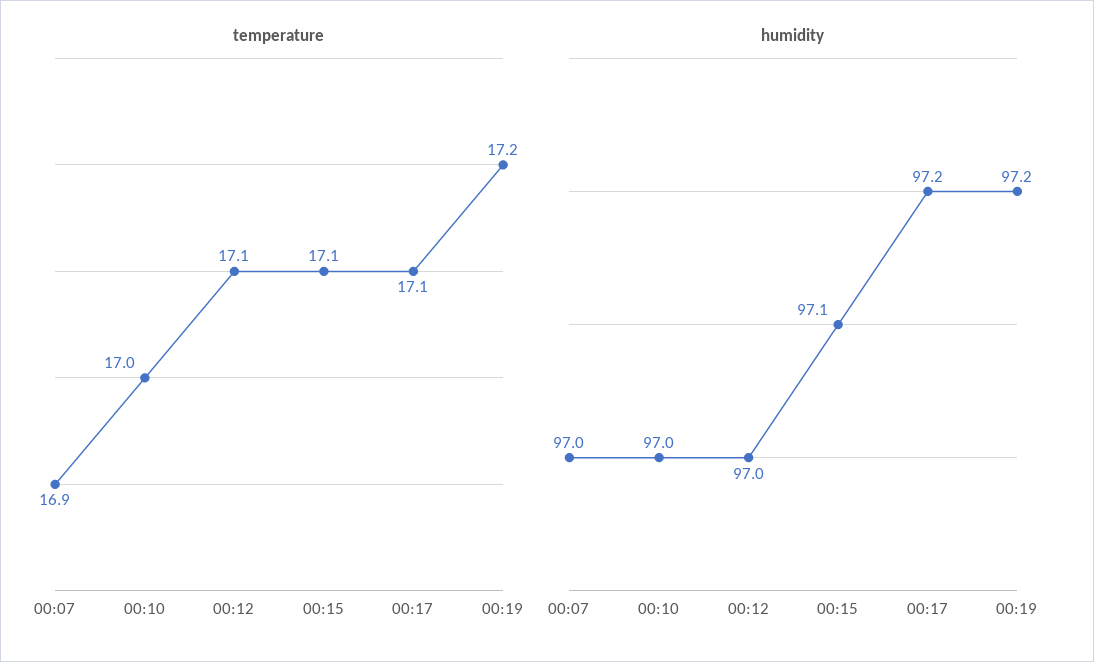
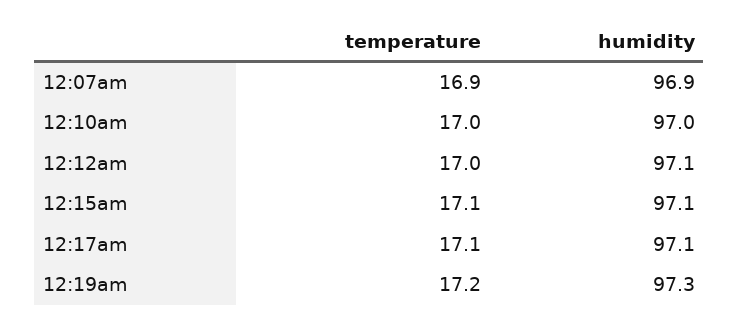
temperature, 00:12: 17.1 -> 17
humidity, 00:07: 97 -> 96.9
humidity, 00:12: 97 -> 97.1
humidity, 00:17: 97.2 -> 97.1
humidity, 00:19: 97.2 -> 97.3

